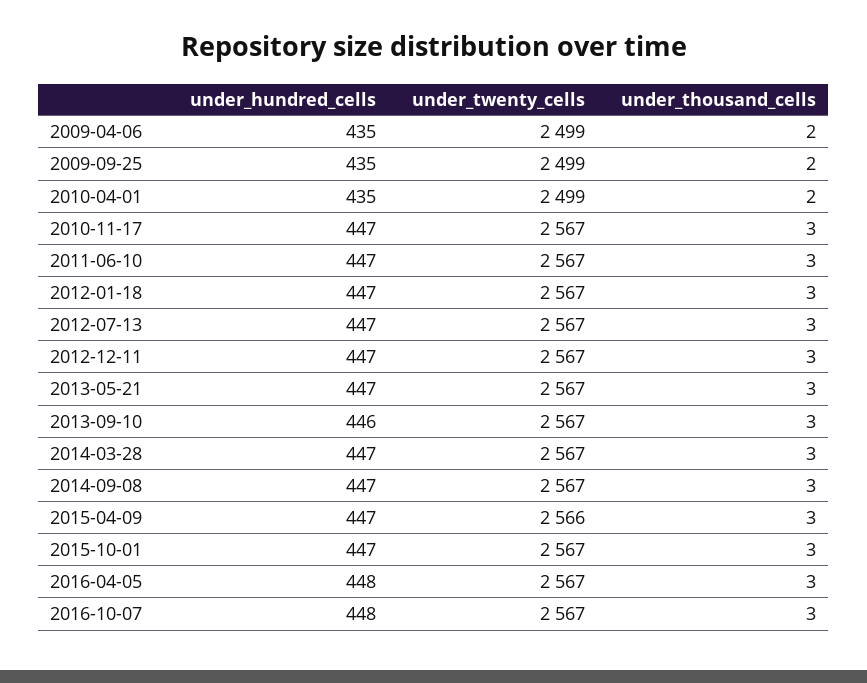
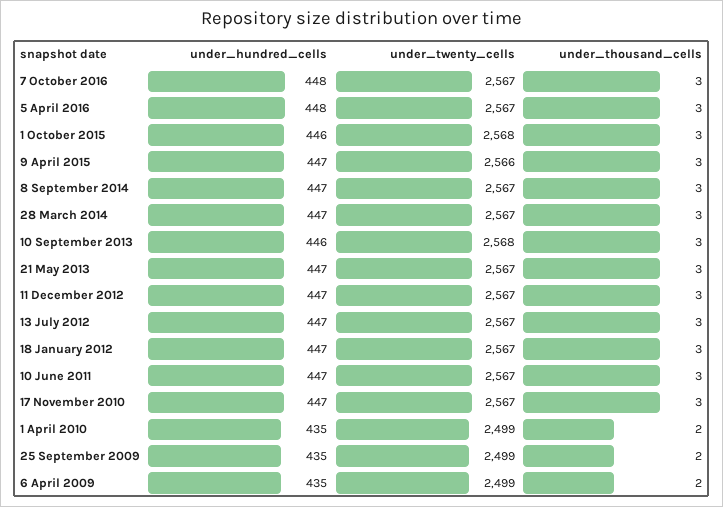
under_twenty_cells, 2013-09-10: 2567 -> 2568
under_hundred_cells, 2015-10-01: 447 -> 446
under_twenty_cells, 2015-10-01: 2567 -> 2568

